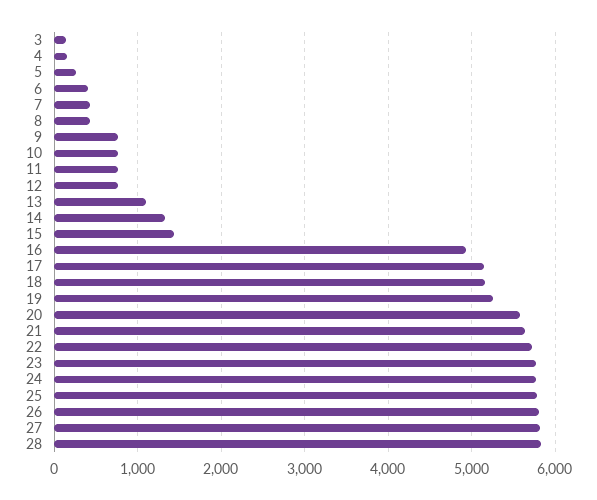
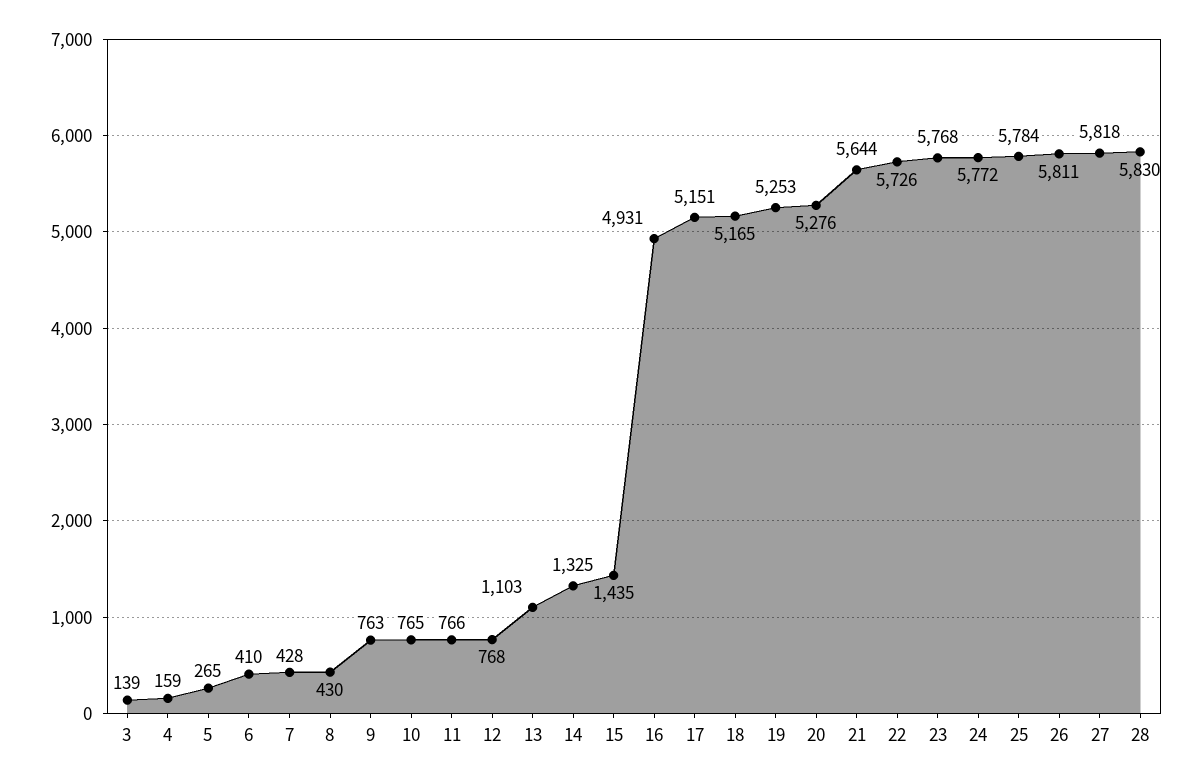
20: 5600 -> 5276

